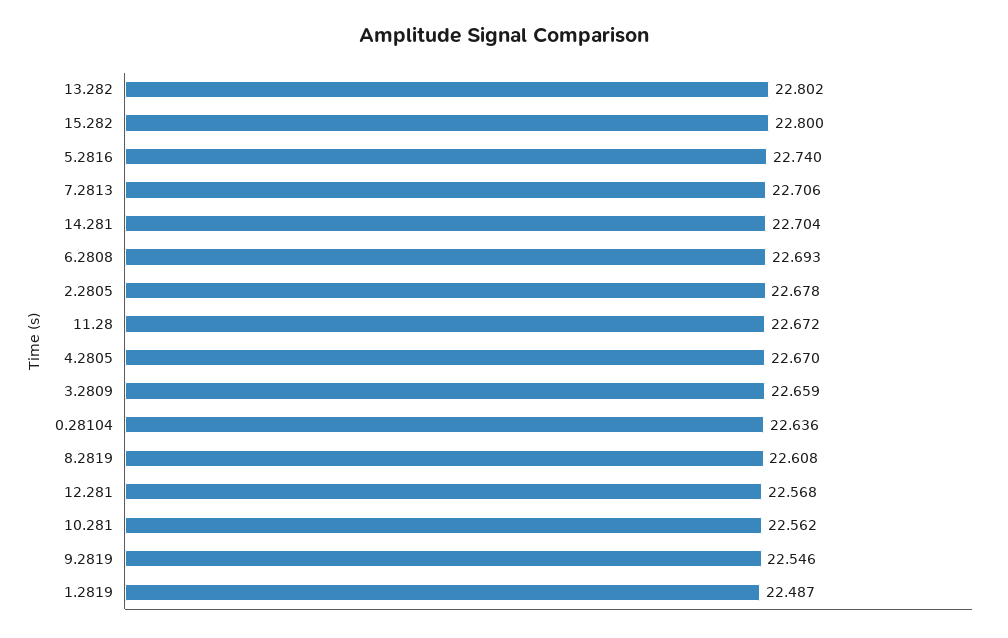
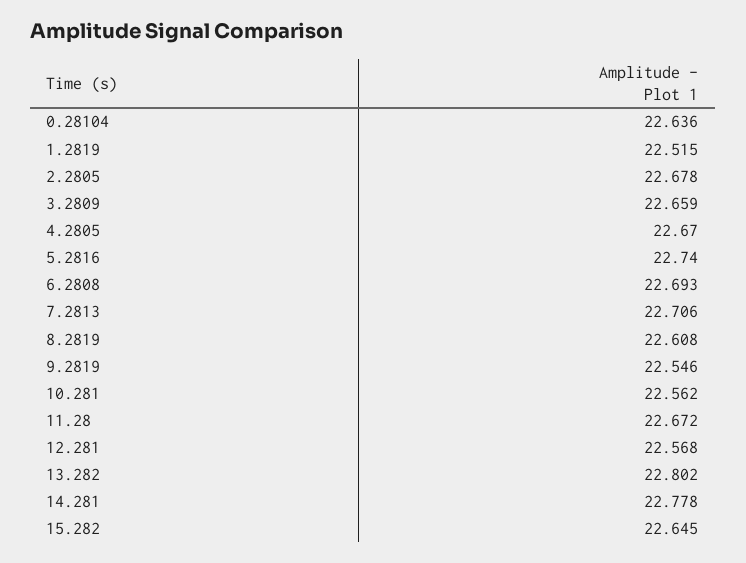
15.282: 22.8 -> 22.645
14.281: 22.704 -> 22.778
1.2819: 22.487 -> 22.515

